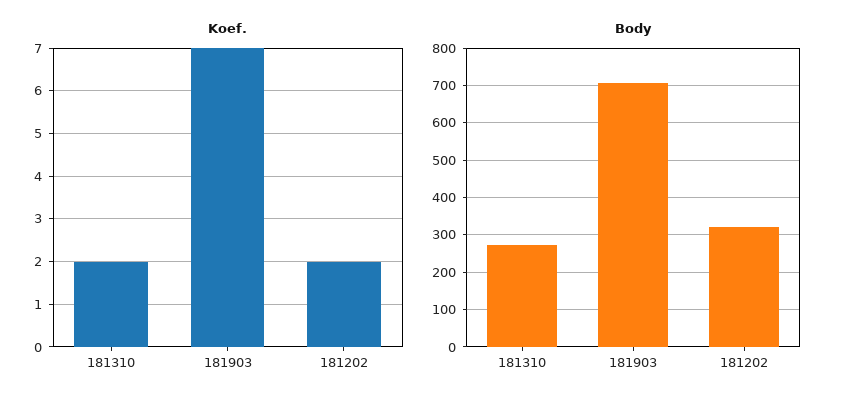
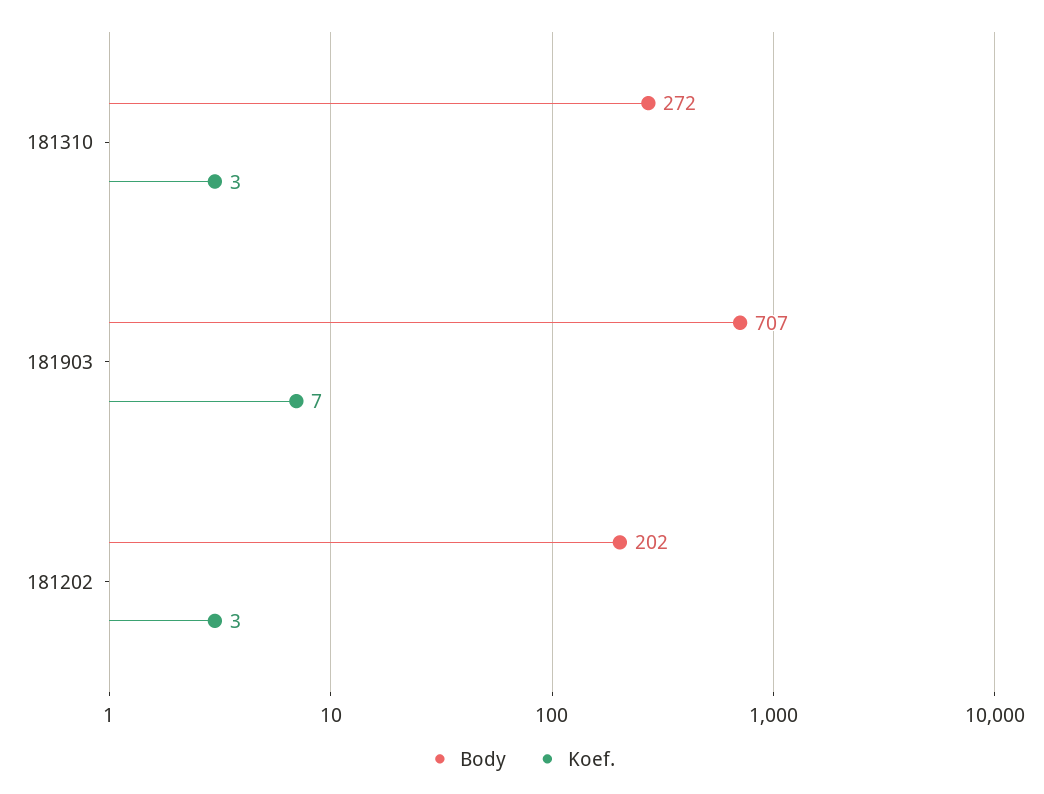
Koef., 181310: 2 -> 3
Koef., 181202: 2 -> 3
Body, 181202: 320 -> 202

